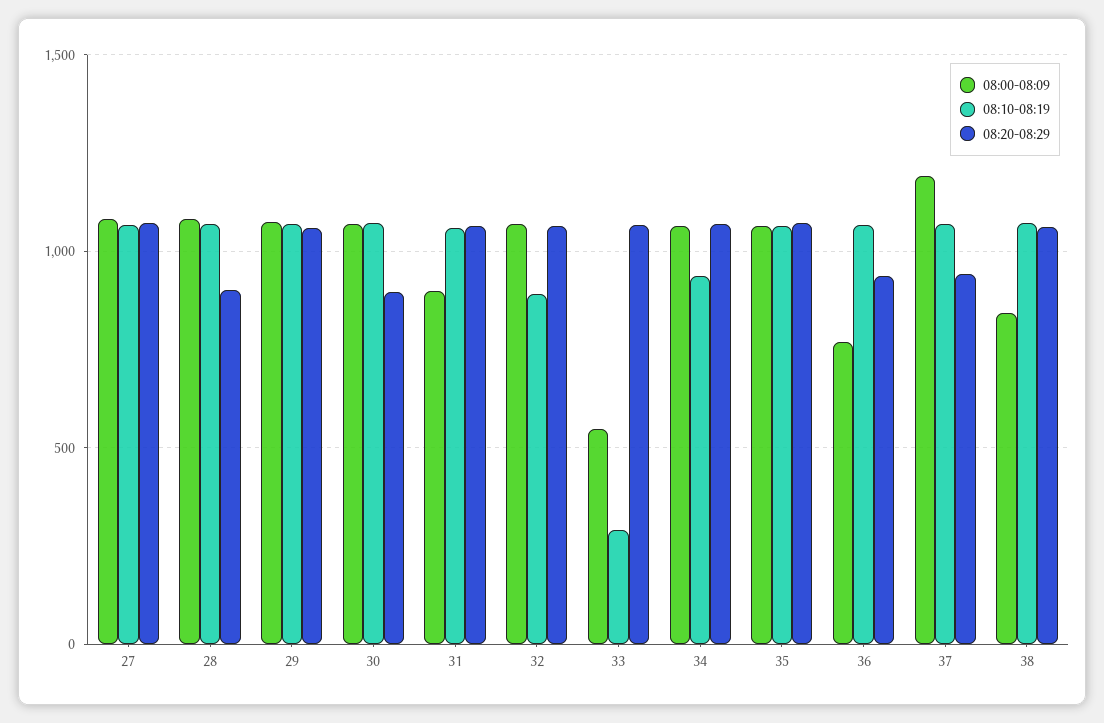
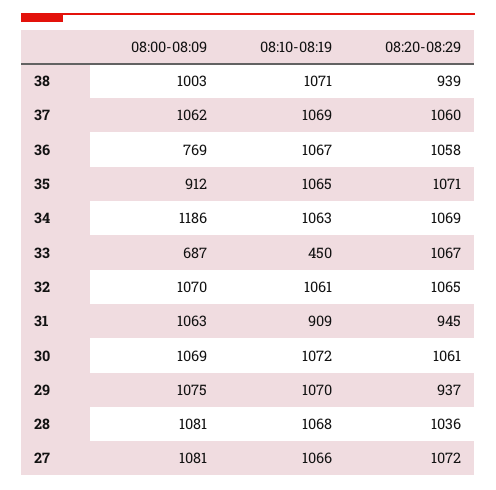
08:20-08:29, 28: 900 -> 1036
08:20-08:29, 29: 1050 -> 937
08:20-08:29, 30: 900 -> 1061
08:00-08:09, 31: 900 -> 1063
08:10-08:19, 31: 1050 -> 909
08:20-08:29, 31: 1050 -> 945
08:10-08:19, 32: 900 -> 1061
08:00-08:09, 33: 550 -> 687
08:10-08:19, 33: 300 -> 450
08:00-08:09, 34: 1050 -> 1186
08:10-08:19, 34: 950 -> 1063
08:00-08:09, 35: 1050 -> 912
08:20-08:29, 36: 950 -> 1058
08:00-08:09, 37: 1200 -> 1062
08:20-08:29, 37: 950 -> 1060
08:00-08:09, 38: 850 -> 1003
08:20-08:29, 38: 1050 -> 939

